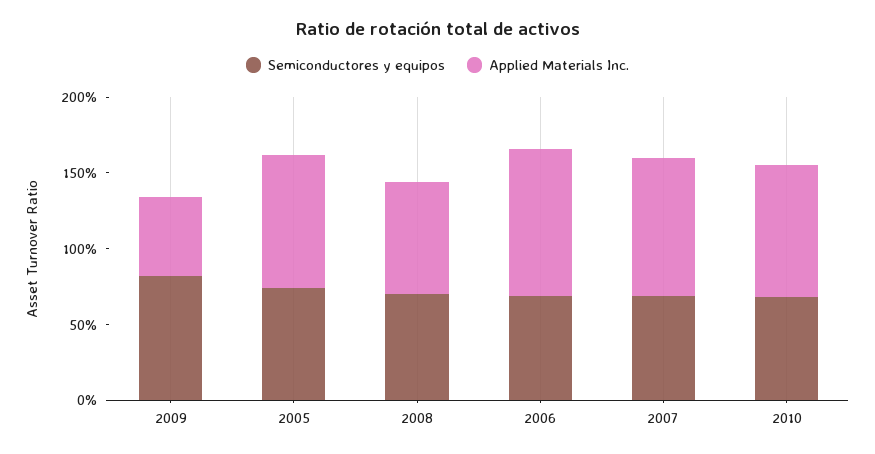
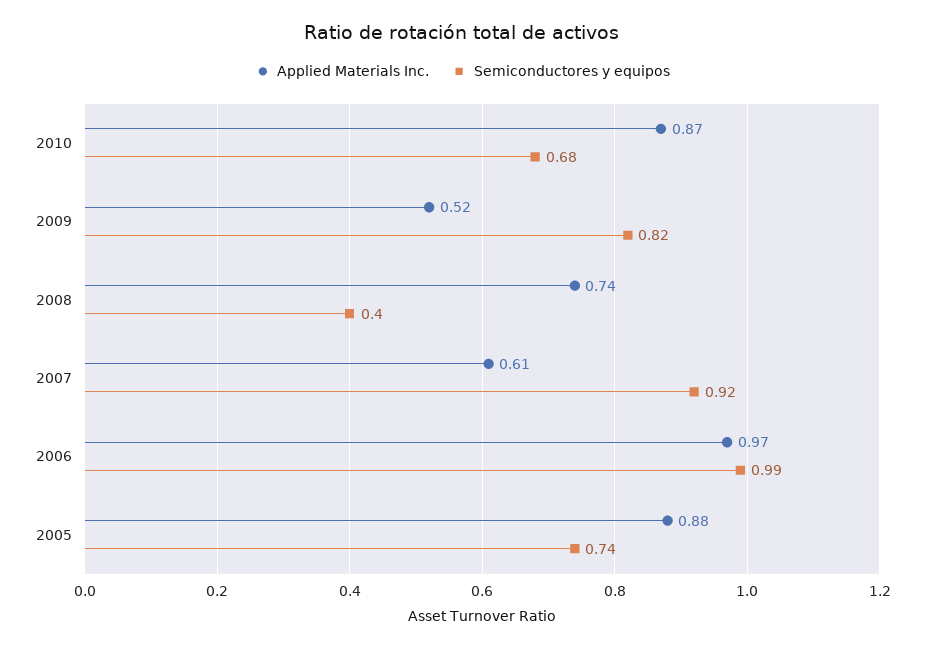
Semiconductores y equipos, 2008: 0.7 -> 0.4
Semiconductores y equipos, 2006: 0.7 -> 0.99
Semiconductores y equipos, 2007: 0.7 -> 0.92
Applied Materials Inc., 2007: 0.9 -> 0.61

